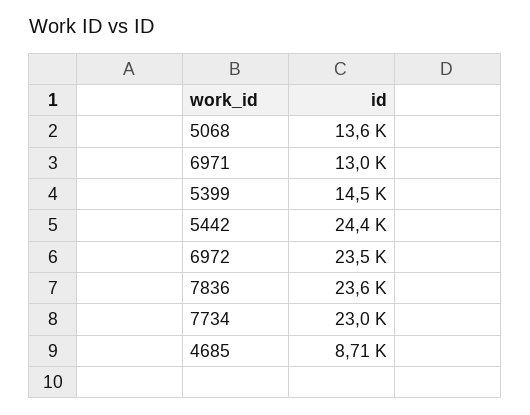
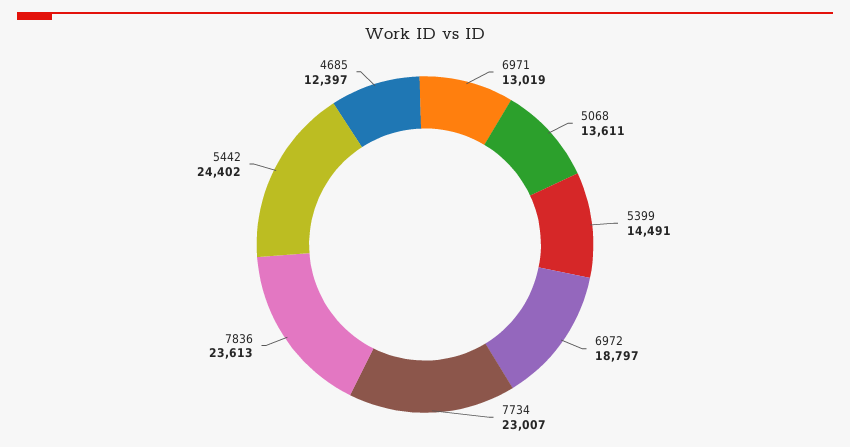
6972: 23500 -> 18797
4685: 8710 -> 12397

